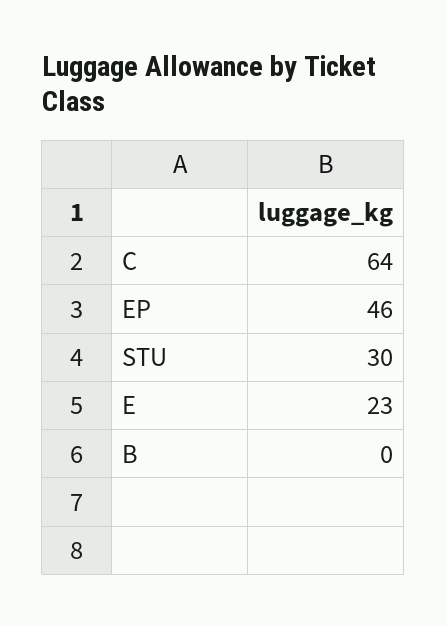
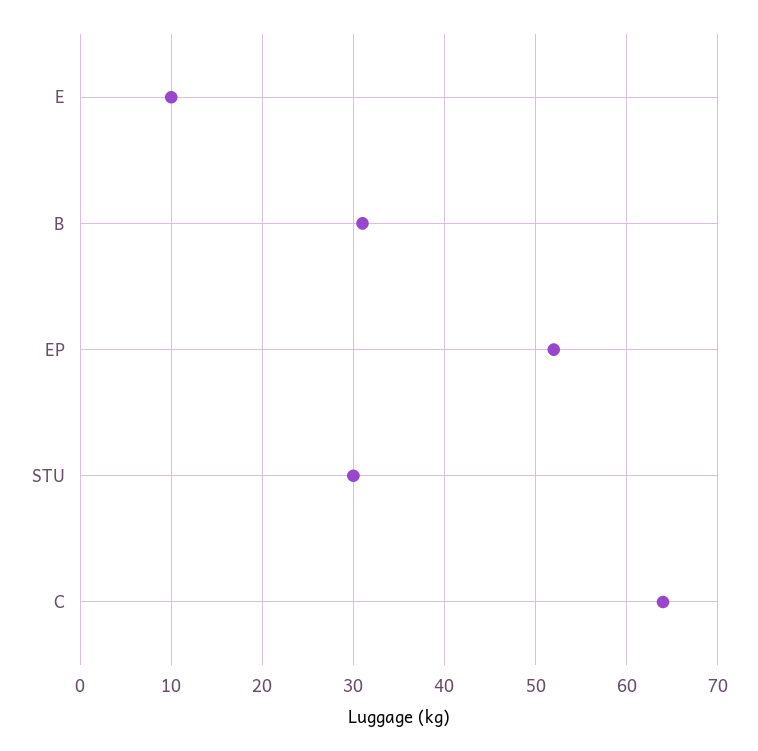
EP: 46 -> 52
E: 23 -> 10
B: 0 -> 31

